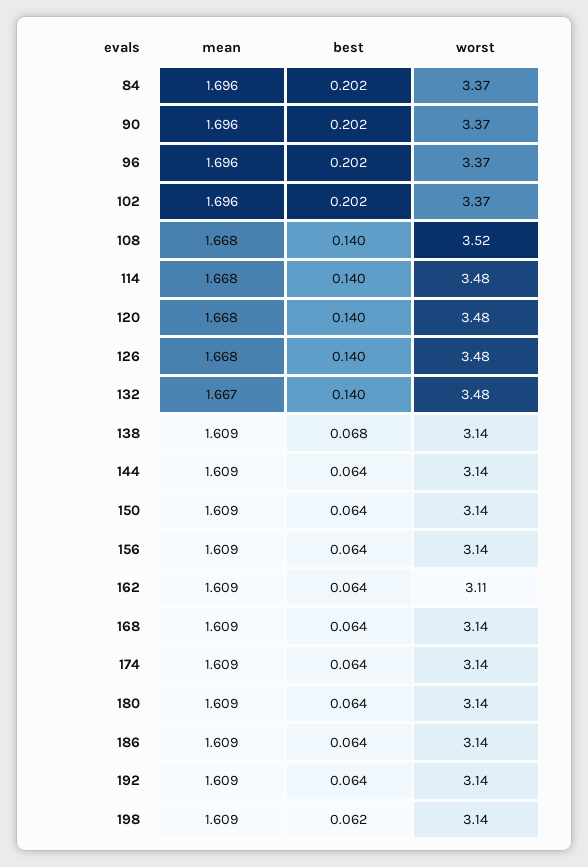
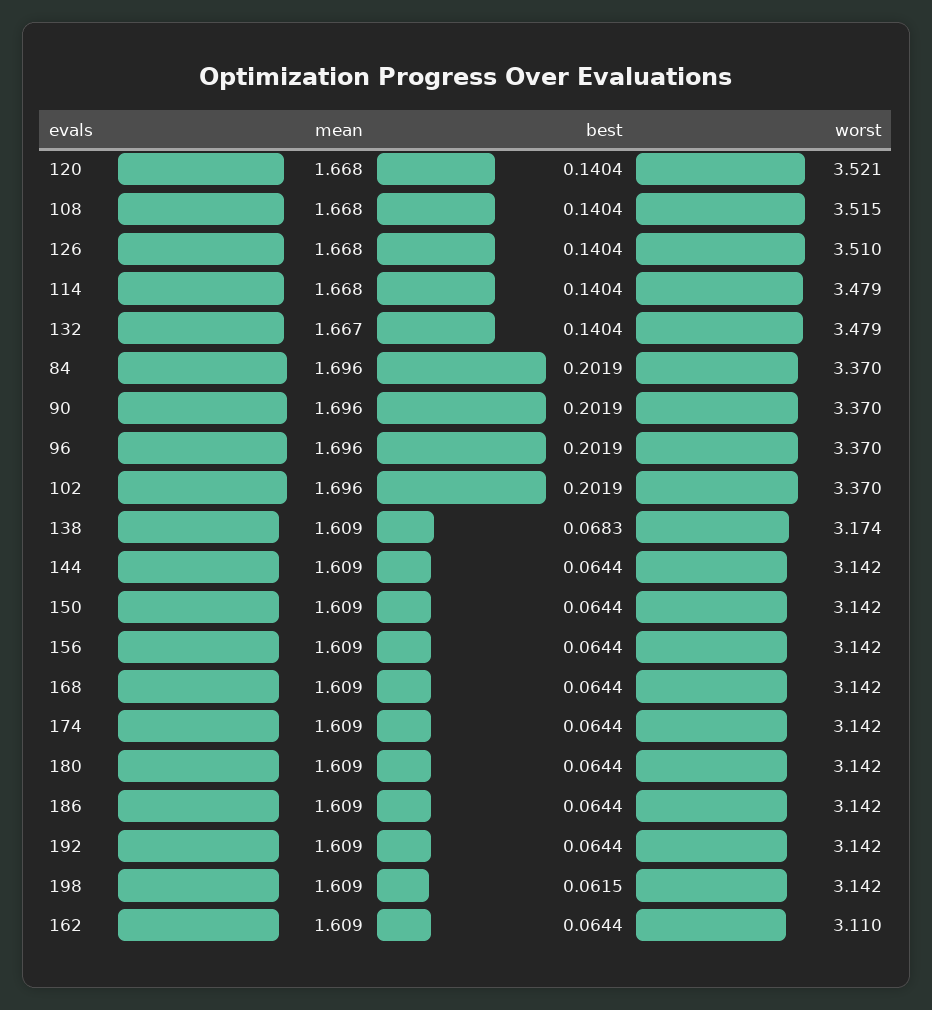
worst, 120: 3.48 -> 3.521
worst, 126: 3.48 -> 3.51
worst, 138: 3.14 -> 3.174

